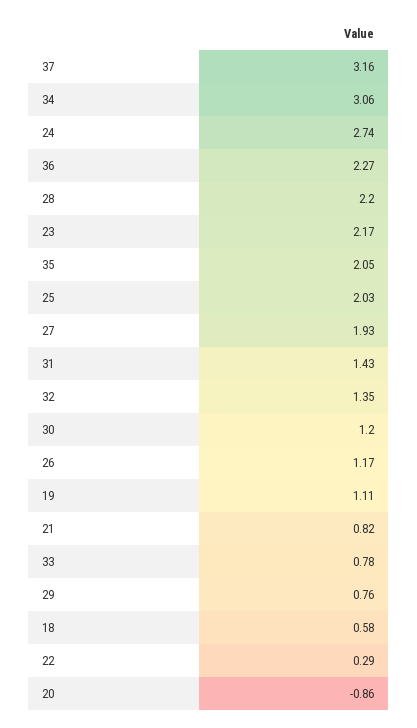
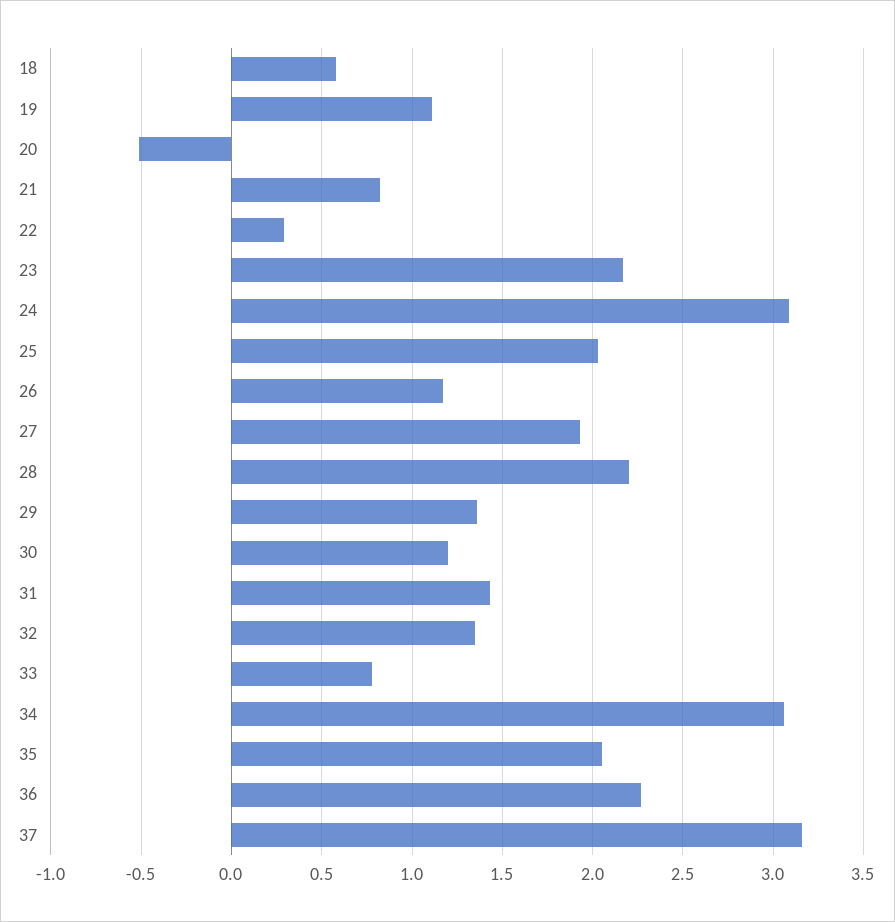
24: 2.74 -> 3.1
29: 0.76 -> 1.35
20: -0.86 -> -0.5

